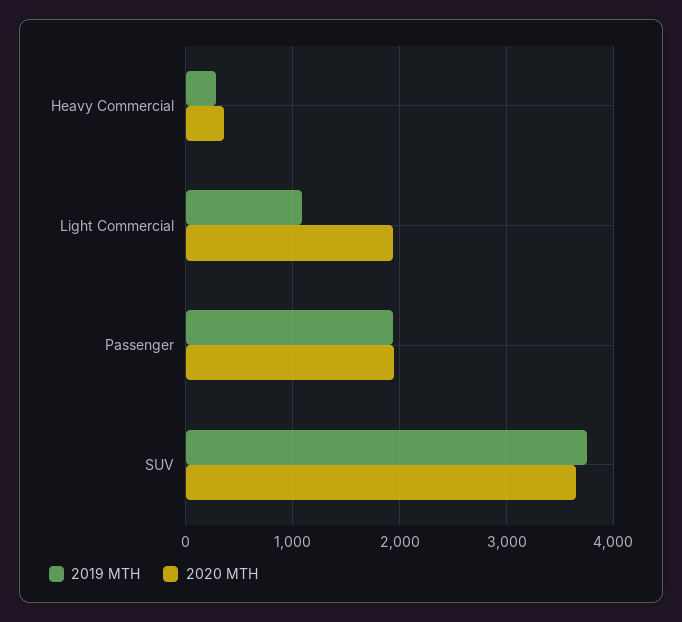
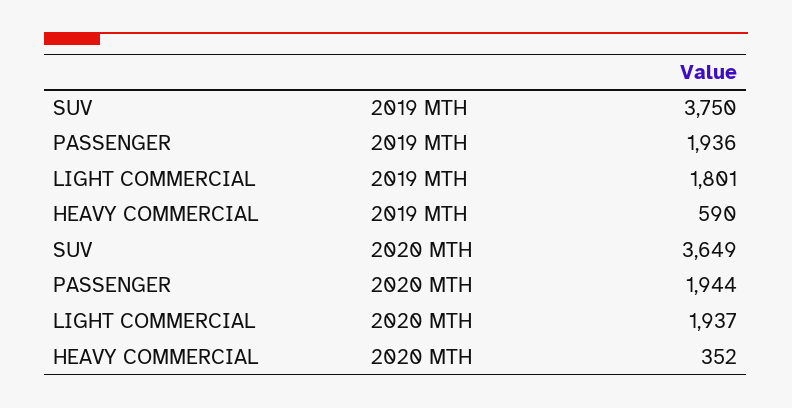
2019 MTH, Heavy Commercial: 300 -> 590
2019 MTH, Light Commercial: 1100 -> 1801

